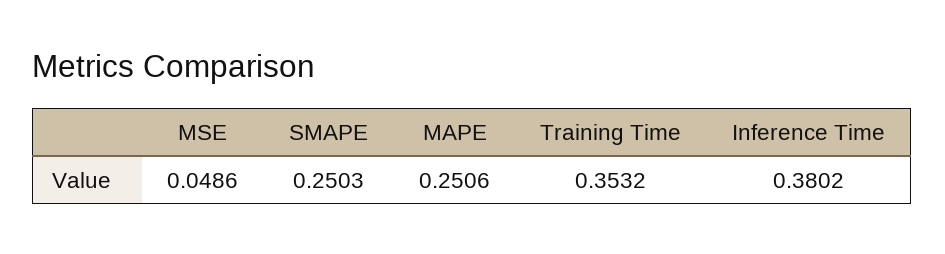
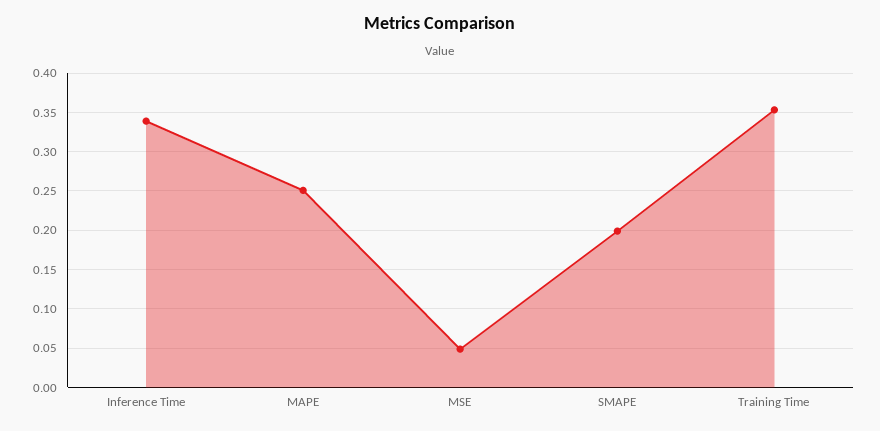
SMAPE: 0.2503 -> 0.2
Inference Time: 0.3802 -> 0.34

